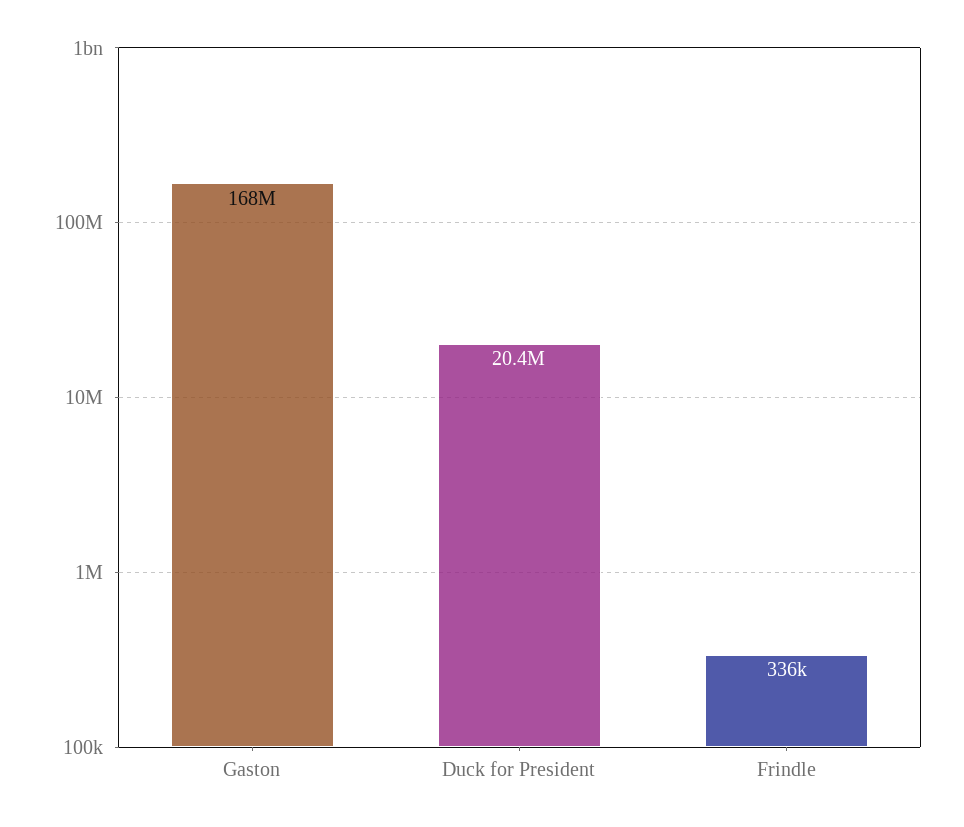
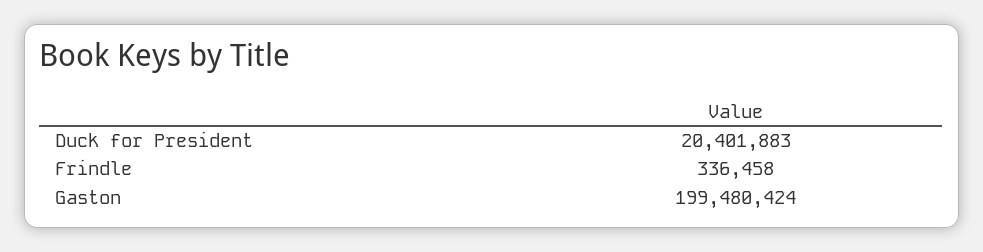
Gaston: 168000000 -> 199480424

